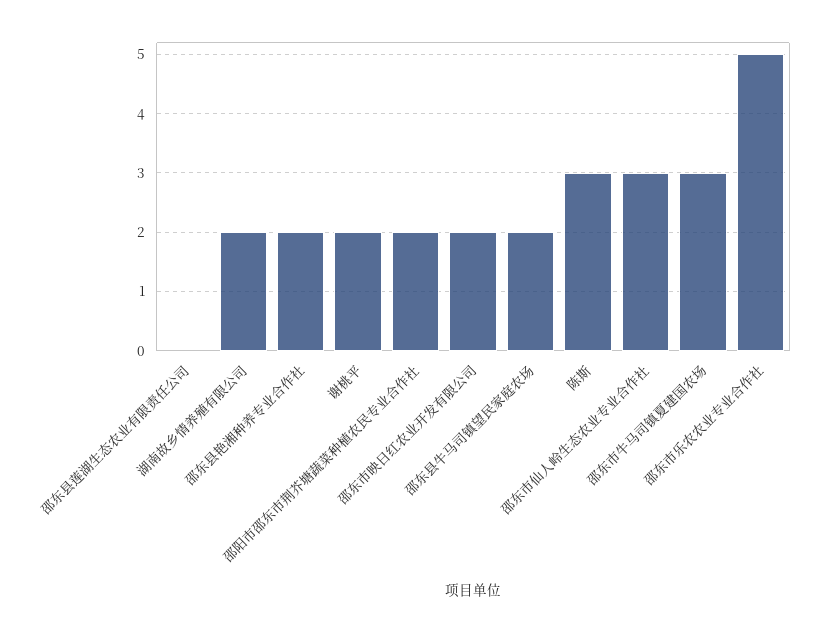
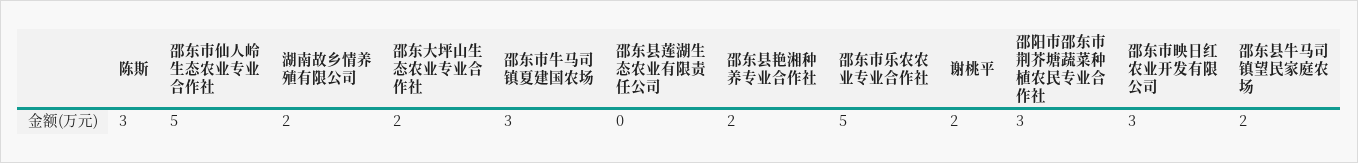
邵阳市邵东市荆芥塘蔬菜种植农民专业合作社: 2 -> 3
邵东市映日红农业开发有限公司: 2 -> 3
邵东市仙人岭生态农业专业合作社: 3 -> 5
邵东大坪山生态农业专业合作社: none -> 2

